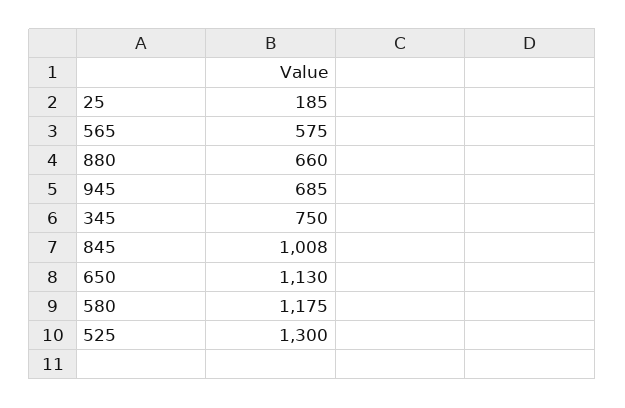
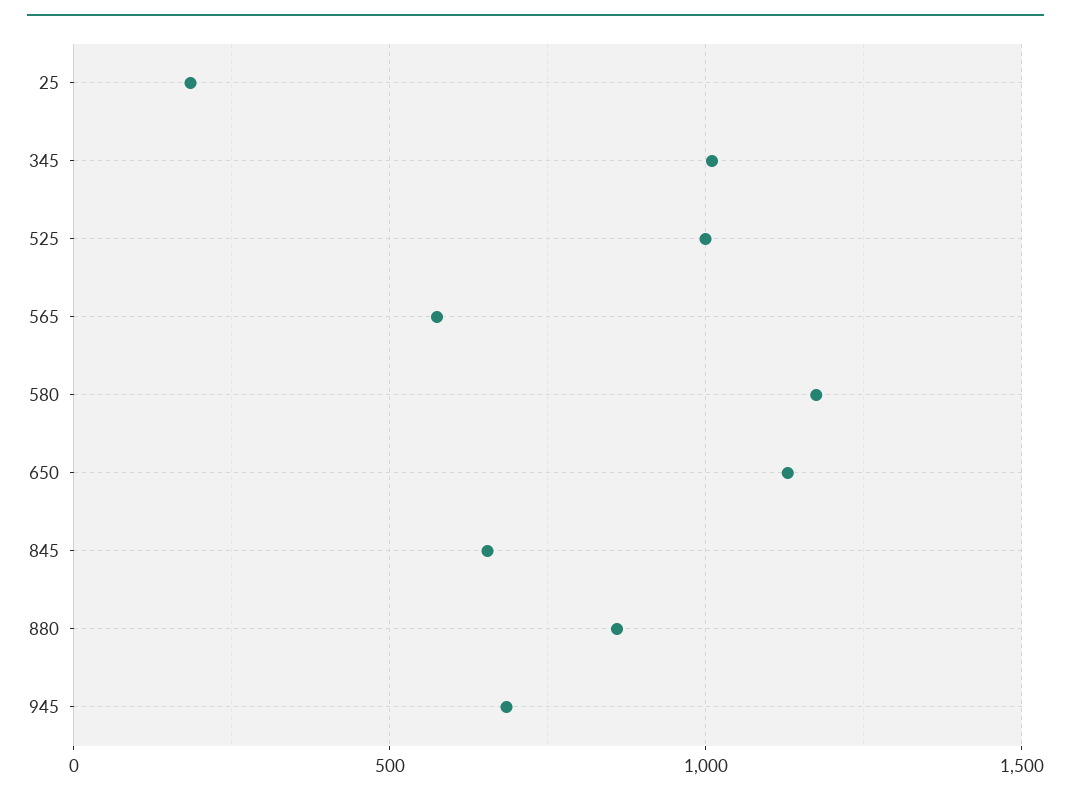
880: 660 -> 850
345: 750 -> 1000
845: 1008 -> 650
525: 1300 -> 1000

